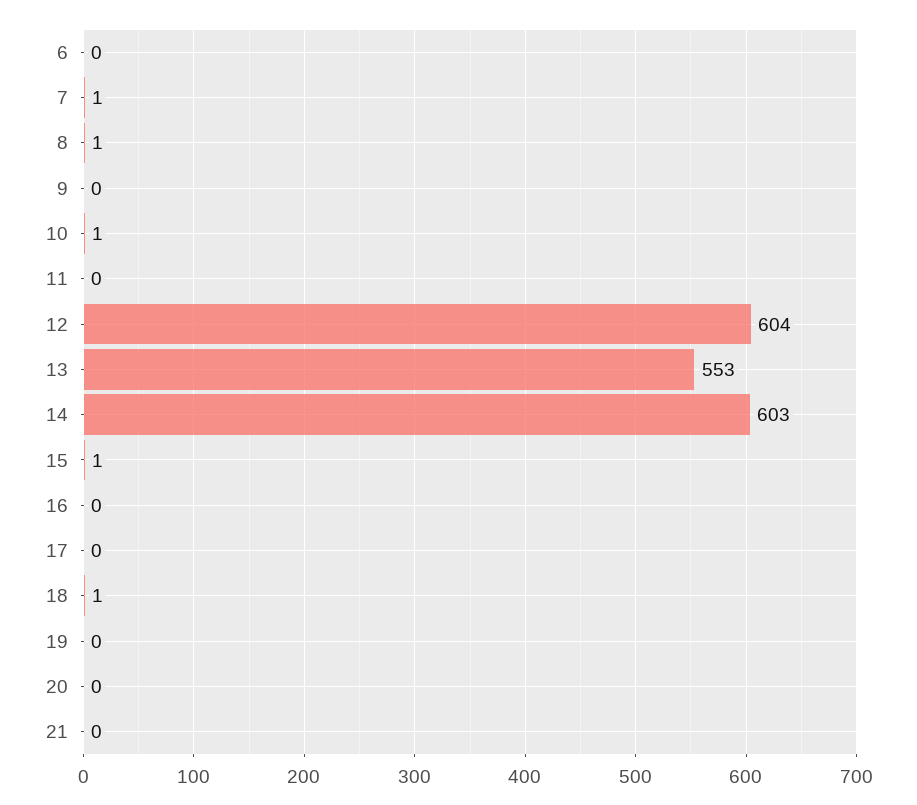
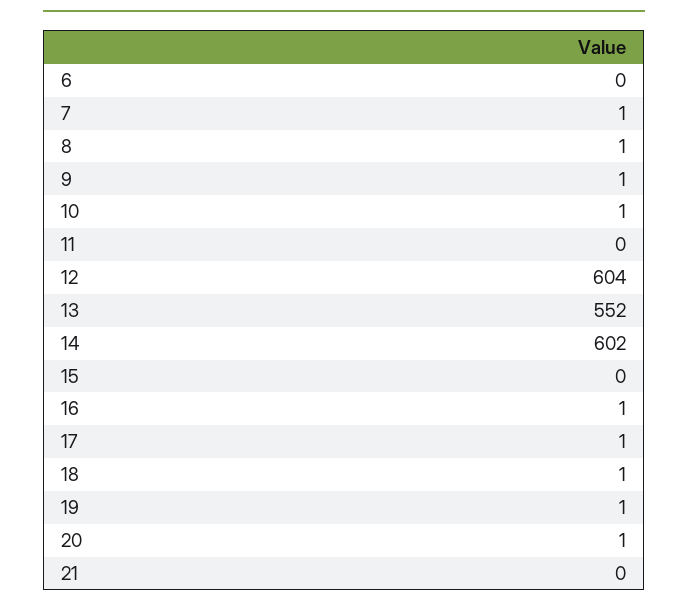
9: 0 -> 1
13: 553 -> 552
14: 603 -> 602
15: 1 -> 0
16: 0 -> 1
17: 0 -> 1
19: 0 -> 1
20: 0 -> 1

